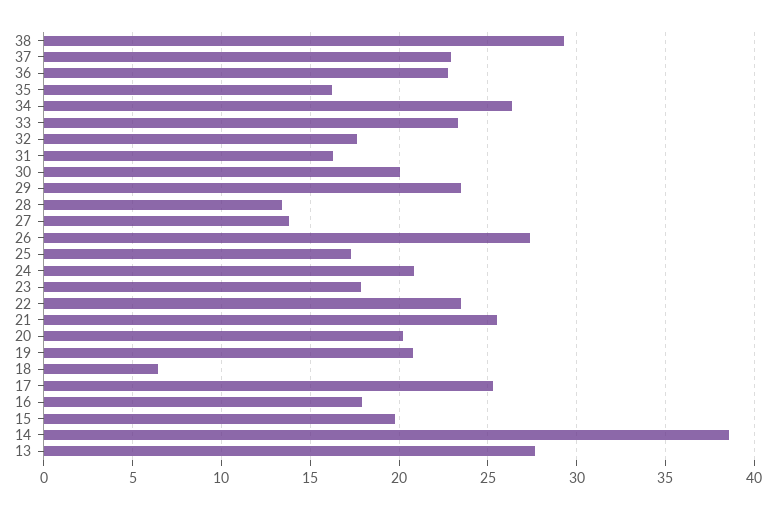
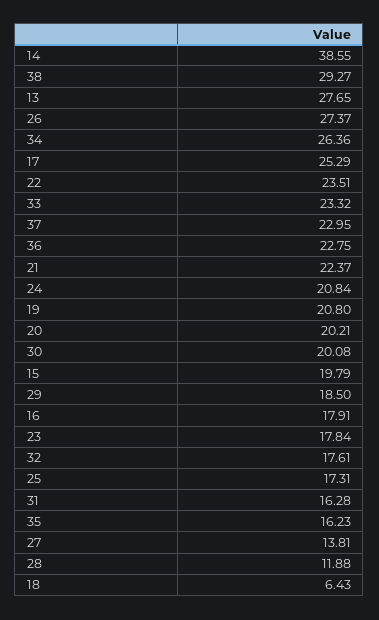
29: 23.5 -> 18.5
28: 13.5 -> 11.88
21: 25.5 -> 22.37

